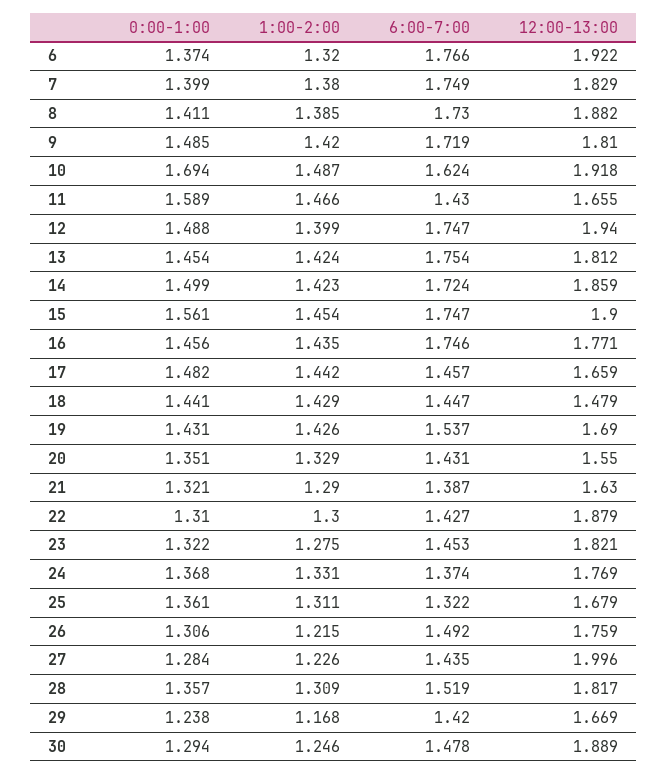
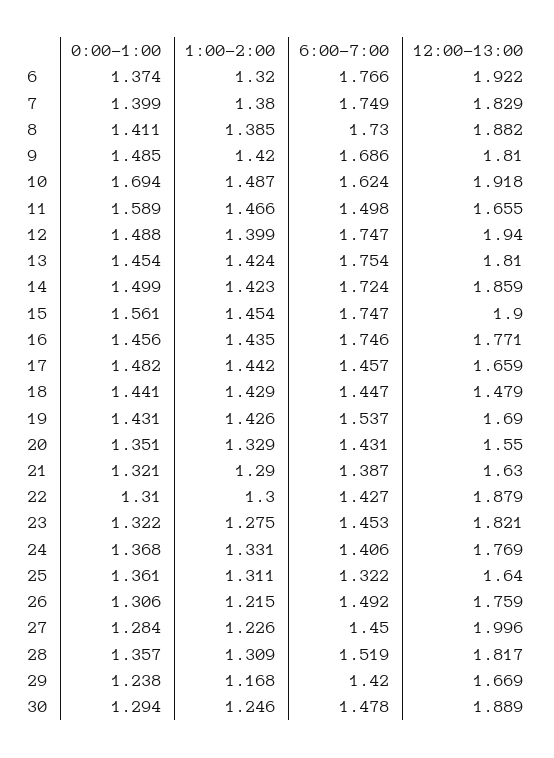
6:00-7:00, 9: 1.719 -> 1.686
6:00-7:00, 11: 1.43 -> 1.498
12:00-13:00, 13: 1.812 -> 1.81
6:00-7:00, 24: 1.374 -> 1.406
12:00-13:00, 25: 1.679 -> 1.64
6:00-7:00, 27: 1.435 -> 1.45

